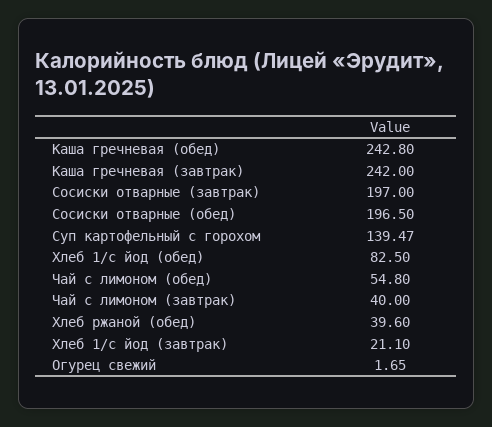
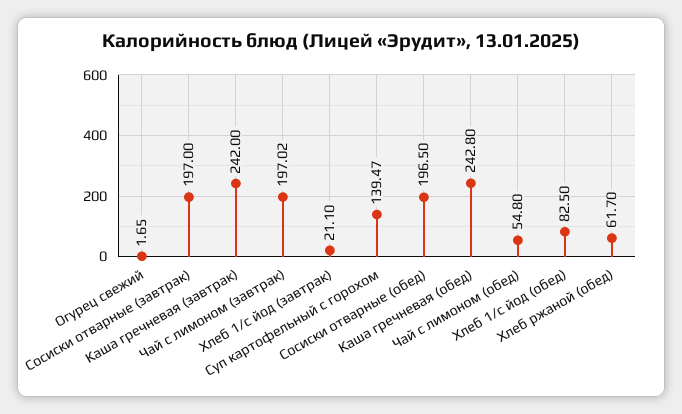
Чай с лимоном (завтрак): 40 -> 197.02
Хлеб ржаной (обед): 39.6 -> 61.7

